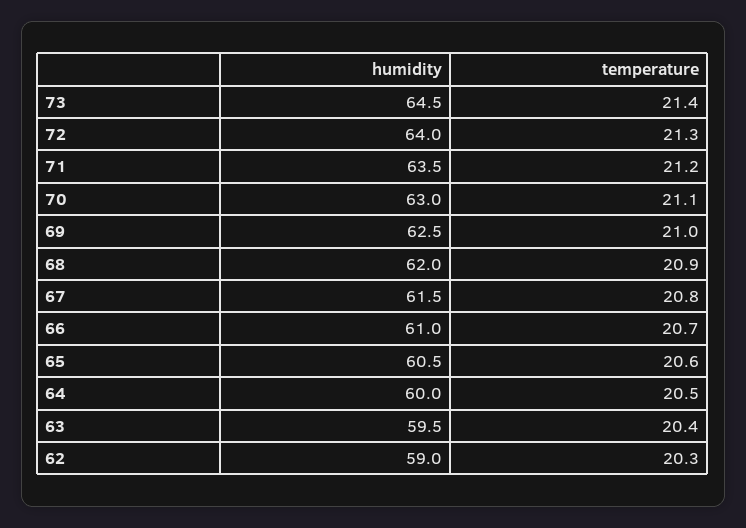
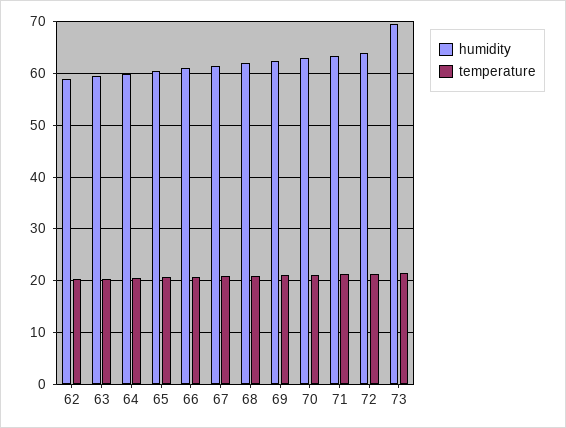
humidity, 73: 64.5 -> 70

